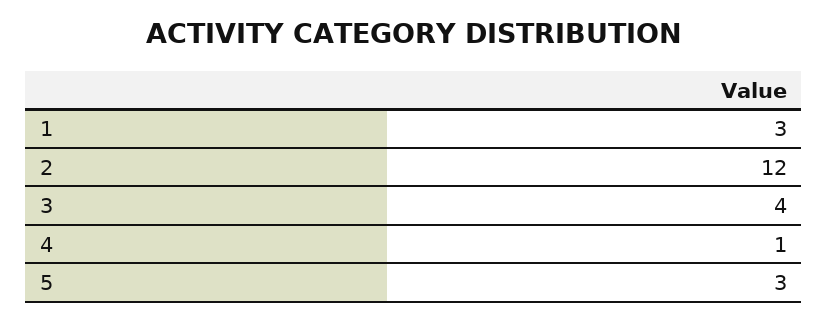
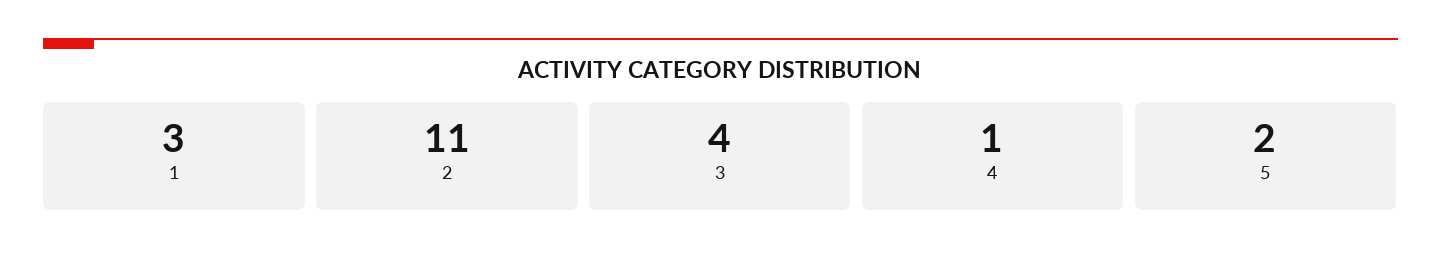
2: 12 -> 11
5: 3 -> 2

